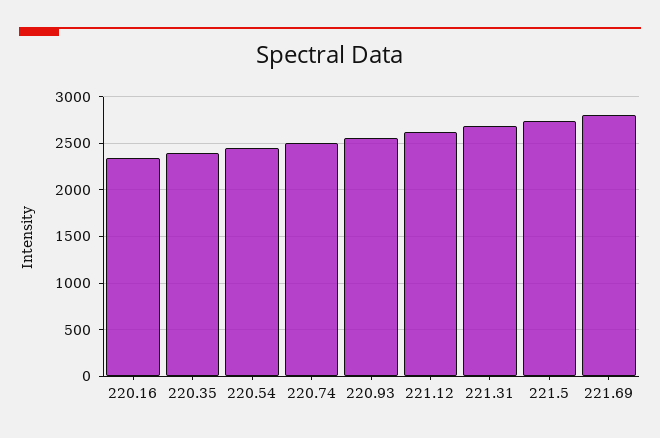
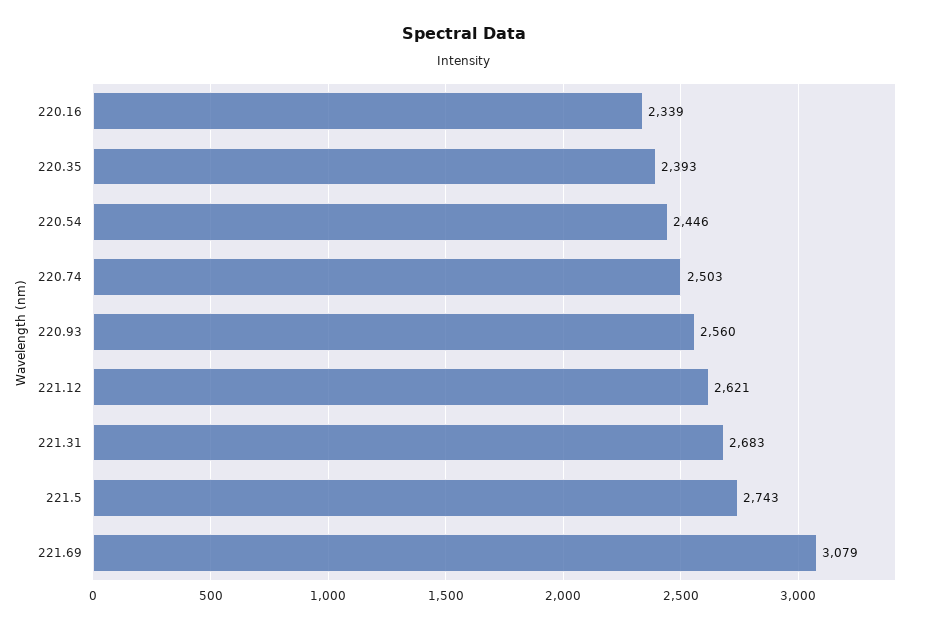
221.69: 2800 -> 3079

